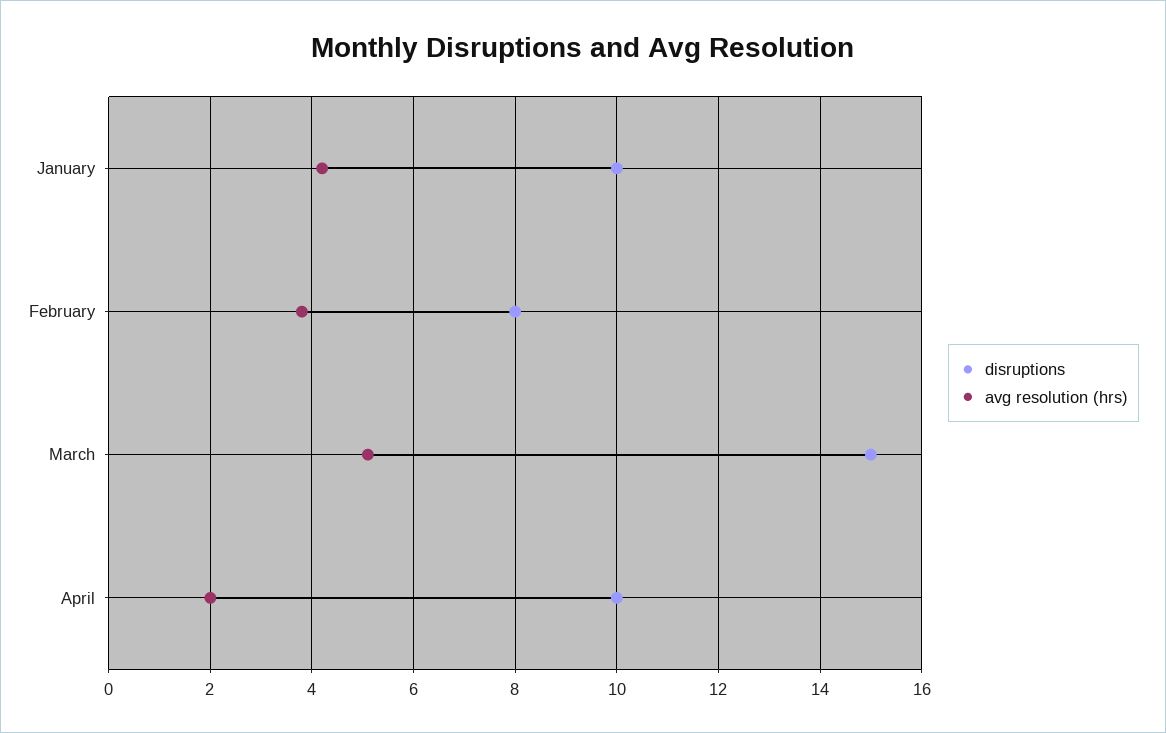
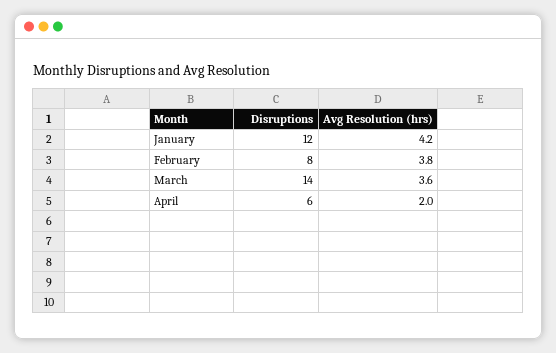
disruptions, January: 10 -> 12
disruptions, March: 15 -> 14
avg resolution (hrs), March: 5 -> 3.6
disruptions, April: 10 -> 6

